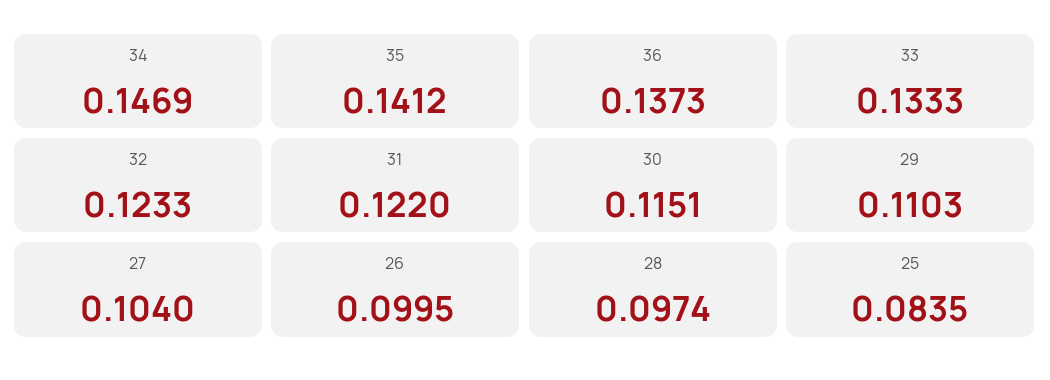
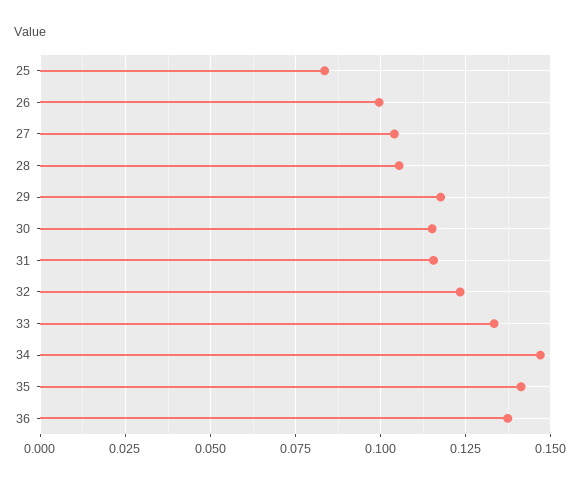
31: 0.122 -> 0.115
29: 0.1103 -> 0.1175
28: 0.0974 -> 0.105

